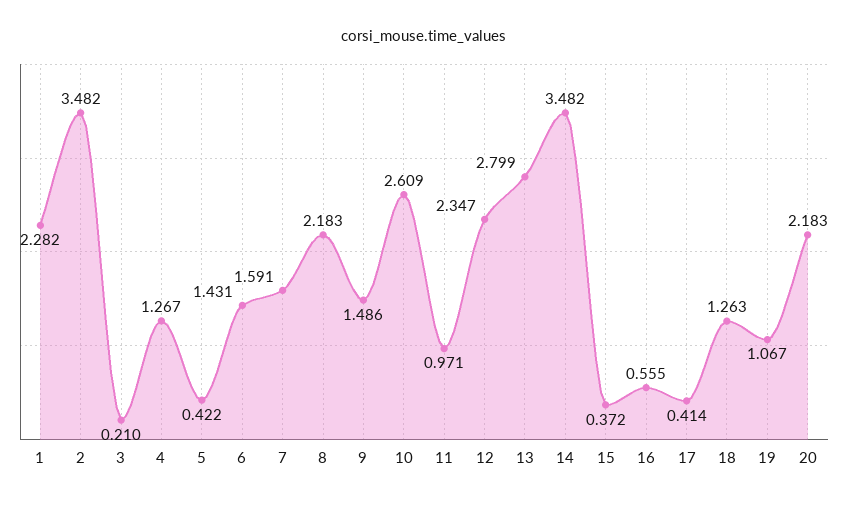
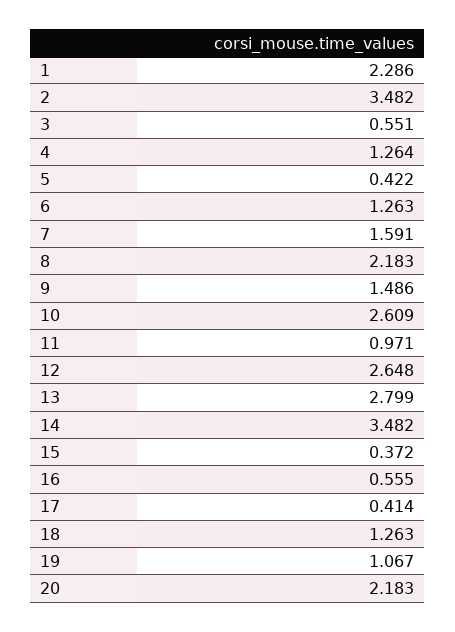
1: 2.282 -> 2.286
3: 0.21 -> 0.551
4: 1.267 -> 1.264
6: 1.431 -> 1.263
12: 2.347 -> 2.648

